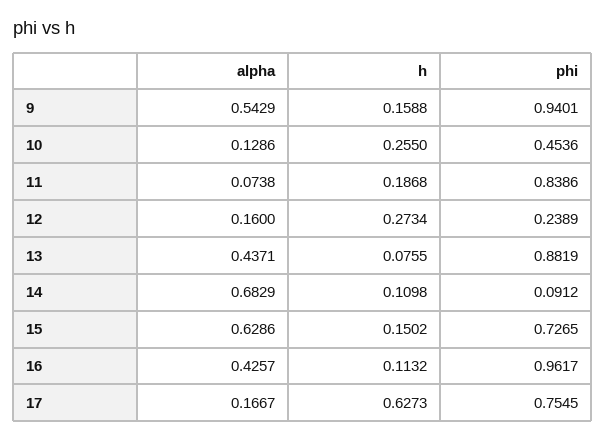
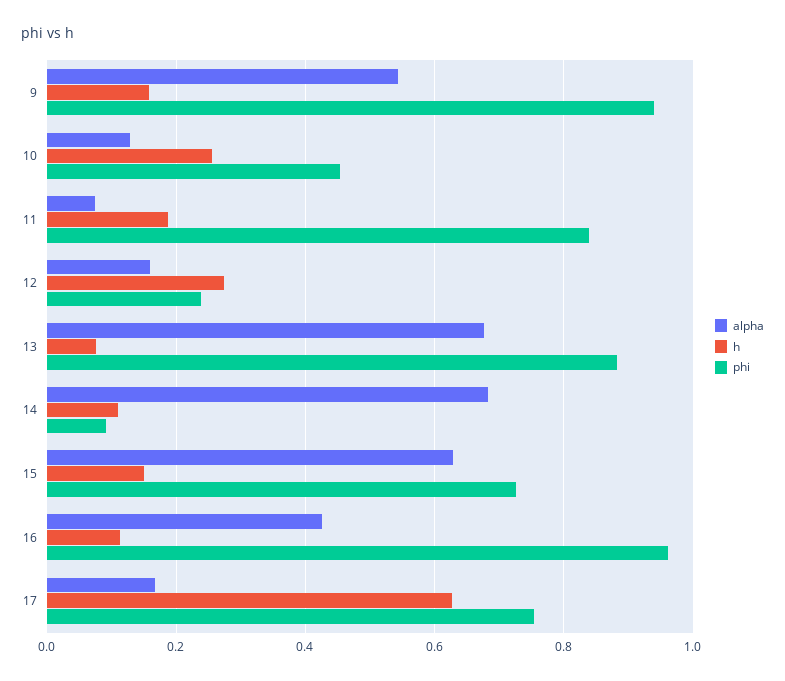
alpha, 13: 0.4371 -> 0.68

